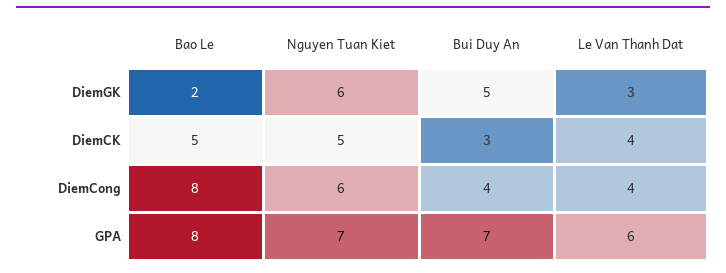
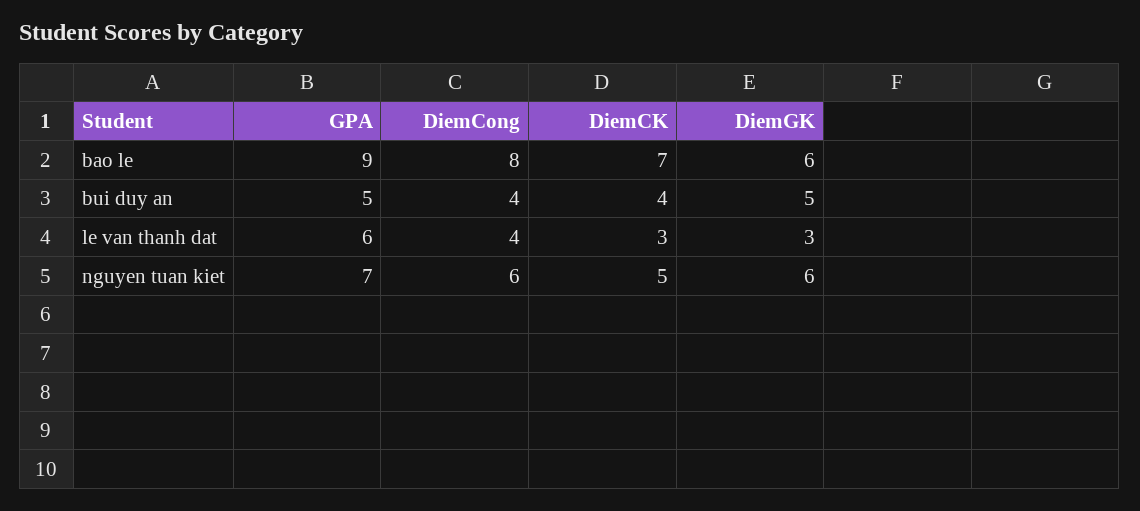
Bao Le, DiemGK: 2 -> 6
Bao Le, DiemCK: 5 -> 7
Bui Duy An, DiemCK: 3 -> 4
Le Van Thanh Dat, DiemCK: 4 -> 3
Bao Le, GPA: 8 -> 9
Bui Duy An, GPA: 7 -> 5

